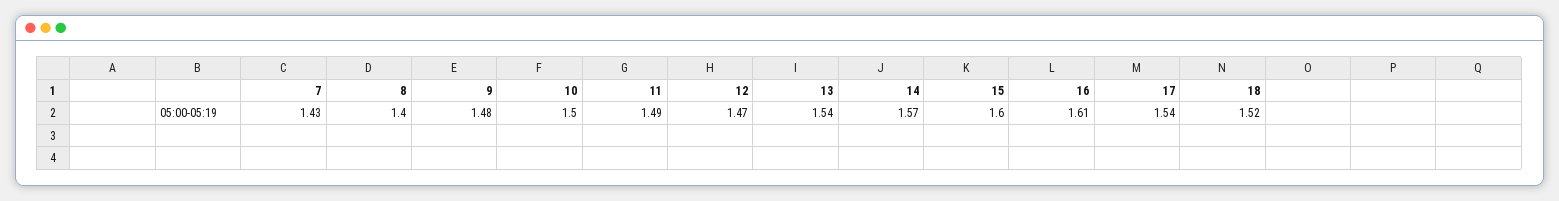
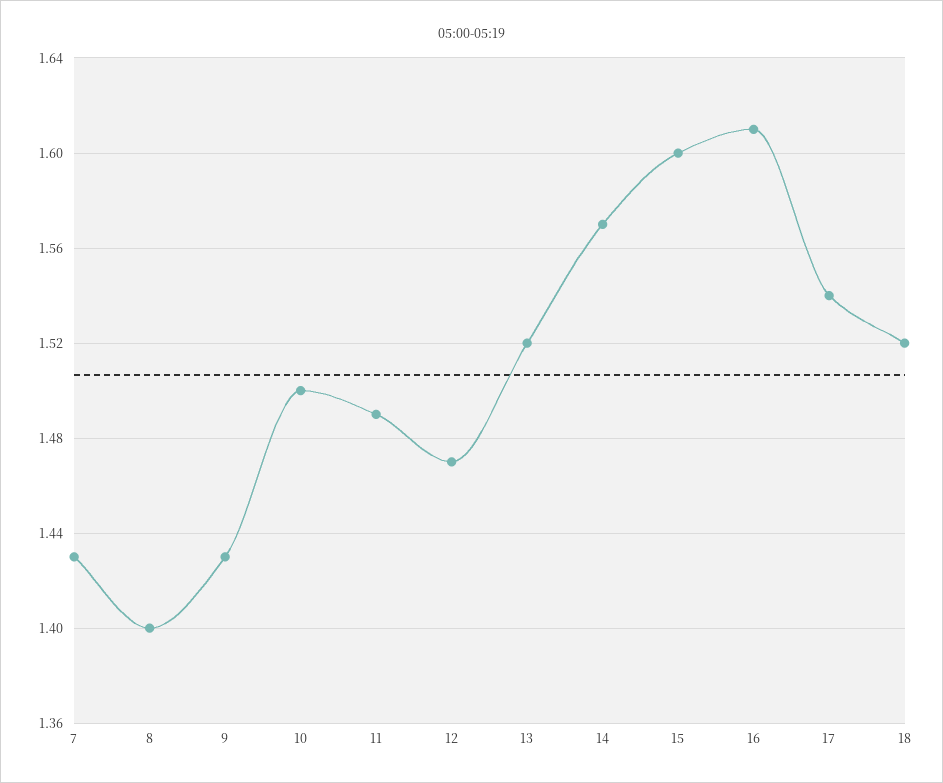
9: 1.48 -> 1.43
13: 1.54 -> 1.52

